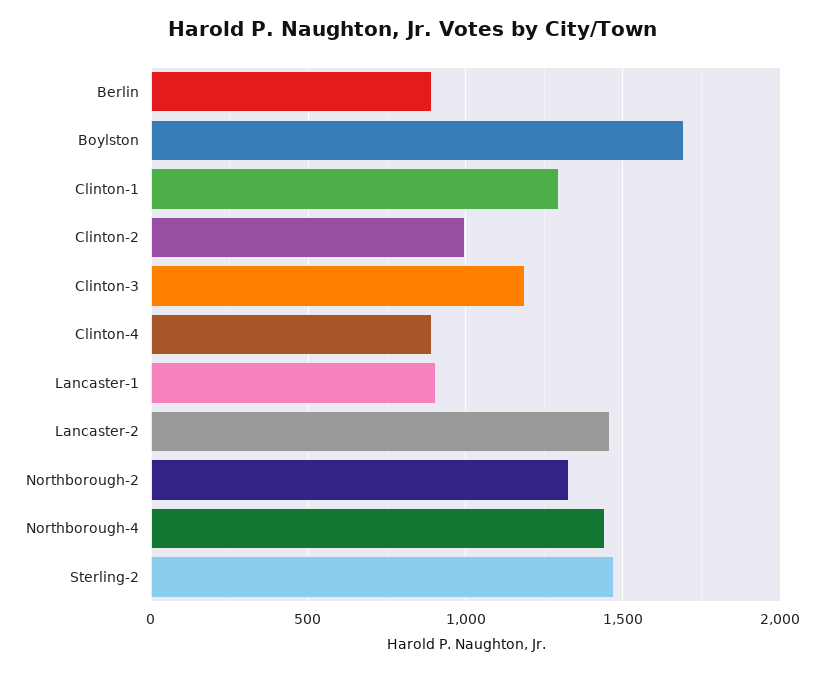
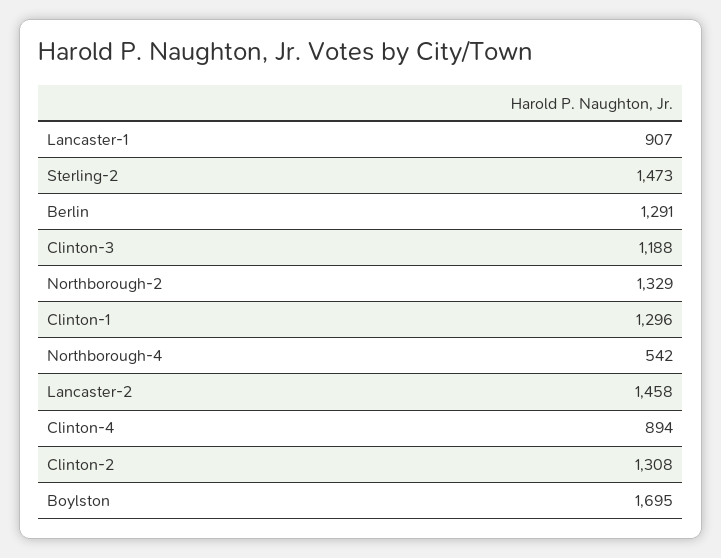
Berlin: 900 -> 1291
Clinton-2: 1000 -> 1308
Northborough-4: 1450 -> 542

